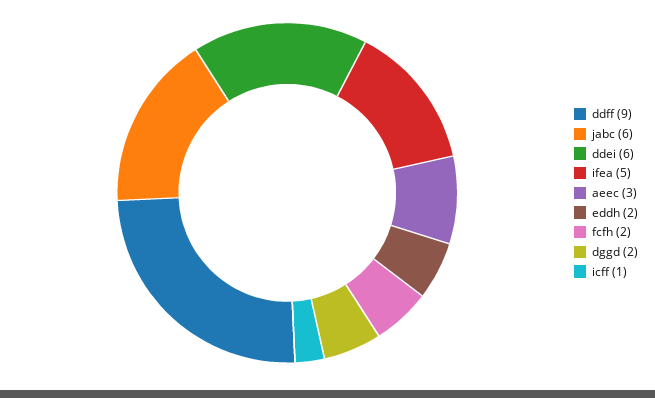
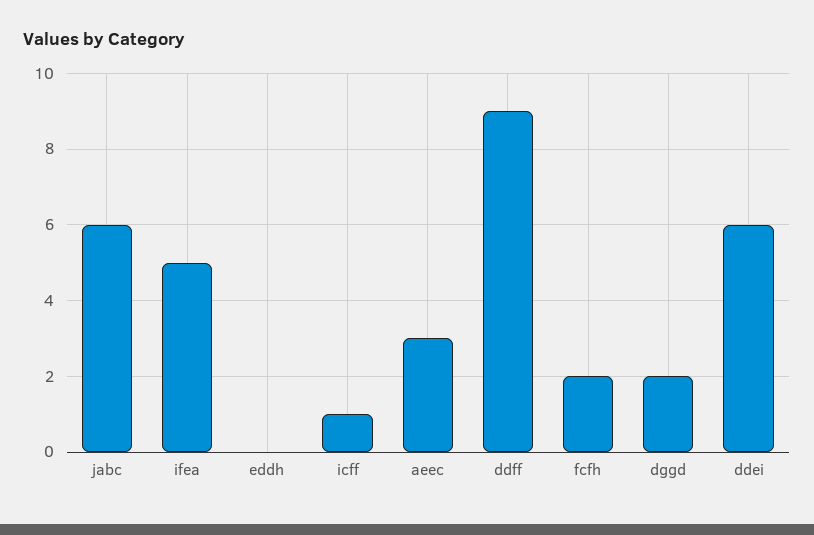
eddh: 2 -> 0

